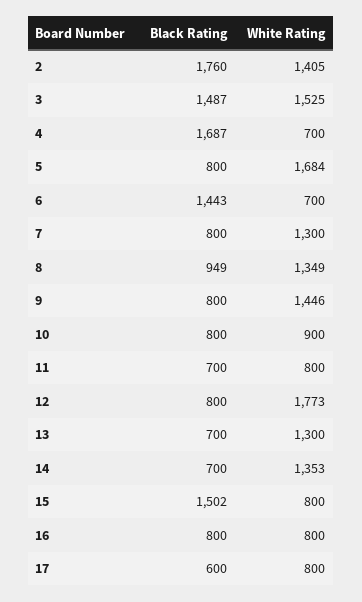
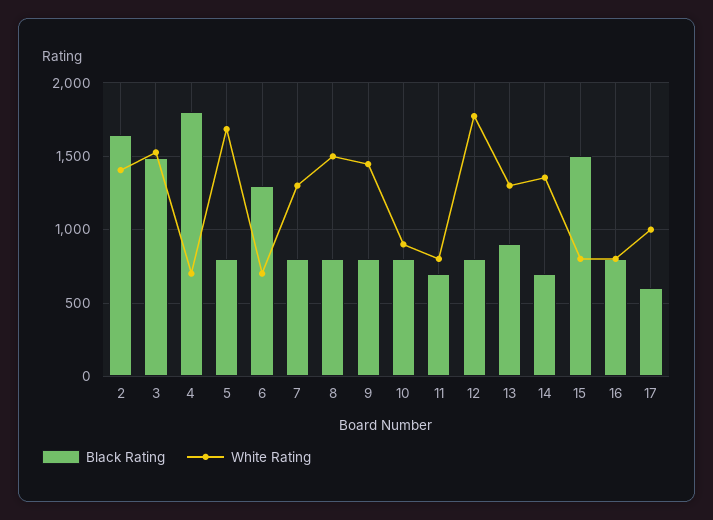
Black Rating, 2: 1760 -> 1650
Black Rating, 4: 1687 -> 1800
Black Rating, 6: 1443 -> 1300
Black Rating, 8: 949 -> 800
White Rating, 8: 1349 -> 1500
Black Rating, 13: 700 -> 900
White Rating, 17: 800 -> 1000

